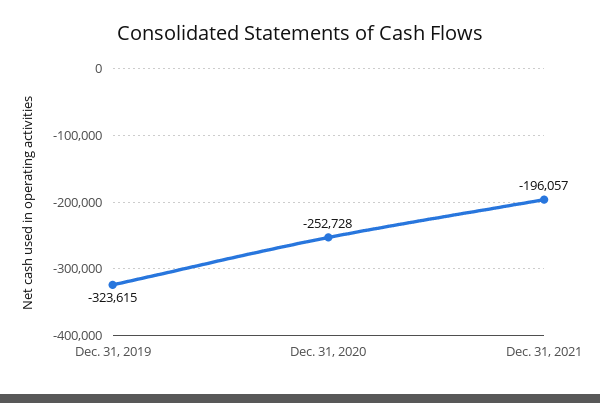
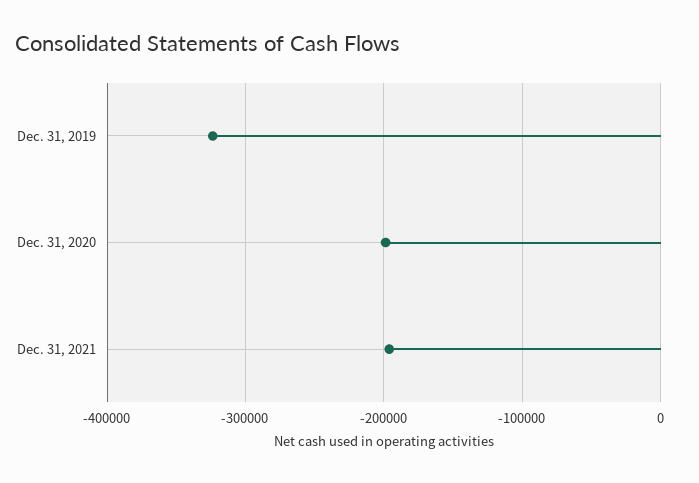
Dec. 31, 2020: -252728 -> -200000

